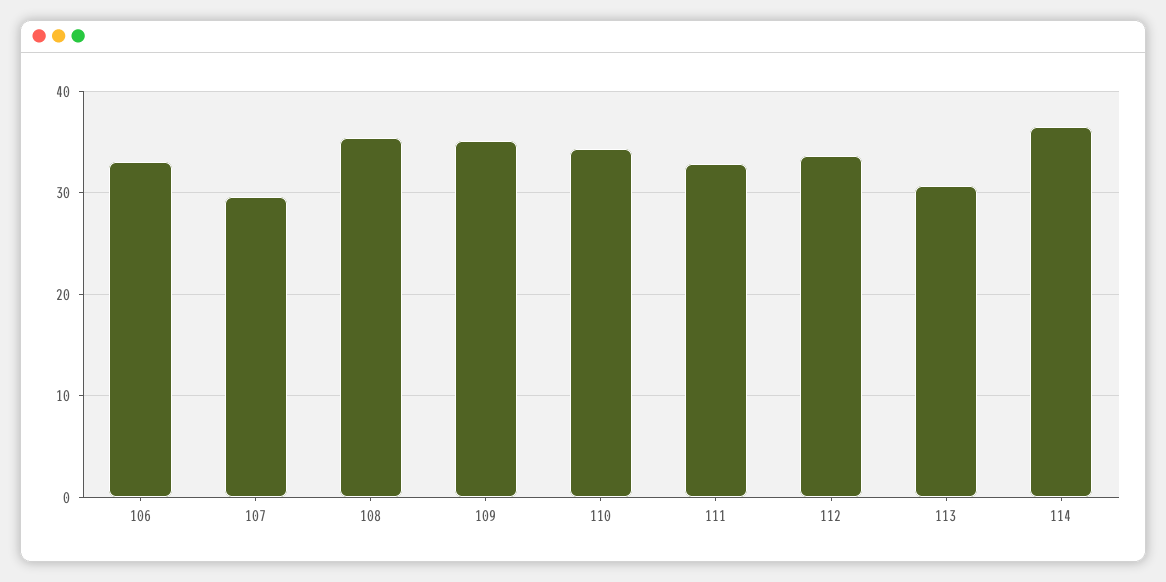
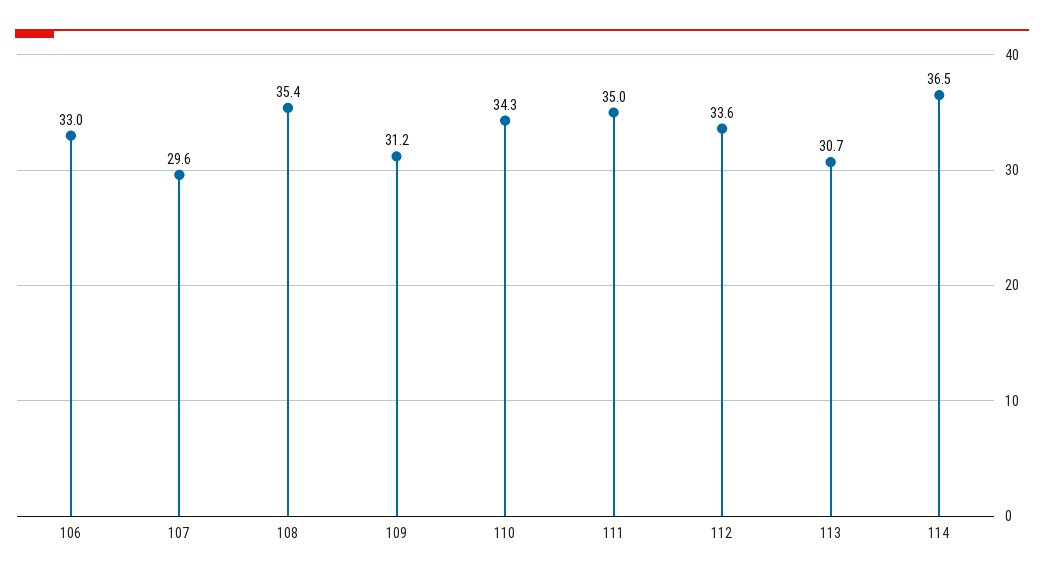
109: 35 -> 31.2
111: 33 -> 35

